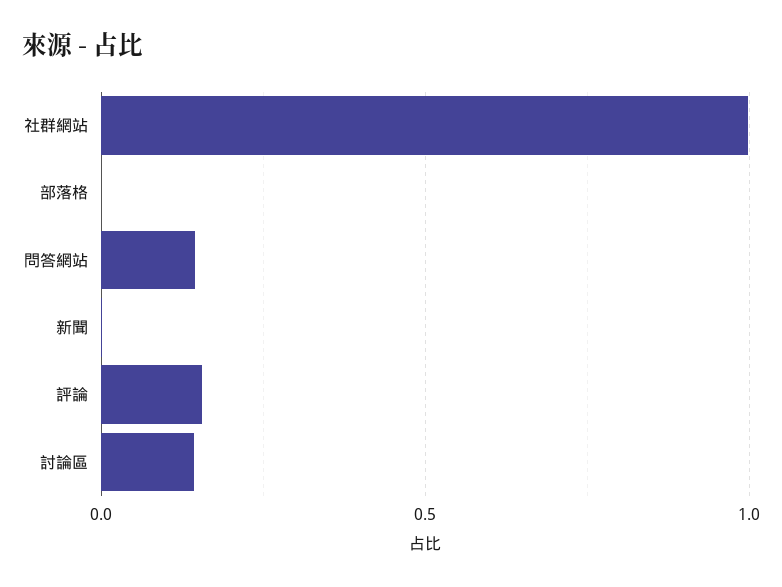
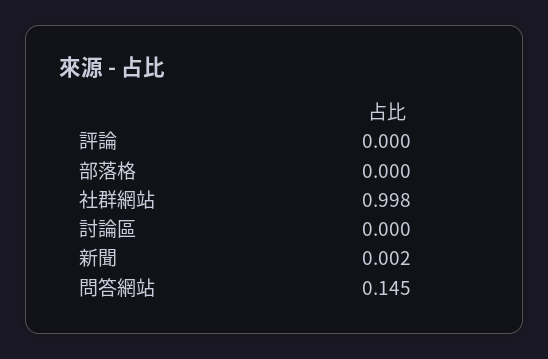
評論: 0.15 -> 0
討論區: 0.15 -> 0

